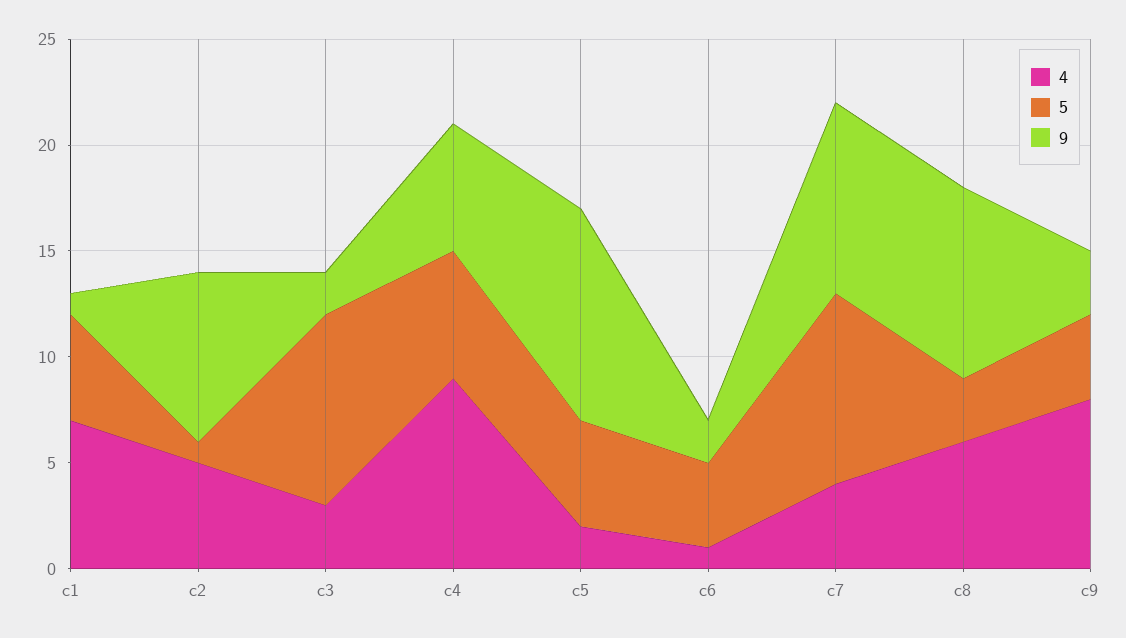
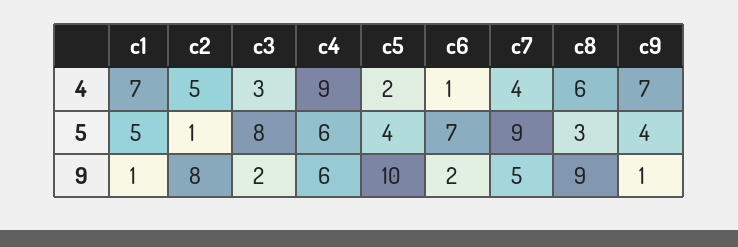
5, c3: 9 -> 8
5, c5: 5 -> 4
5, c6: 4 -> 7
9, c7: 9 -> 5
4, c9: 8 -> 7
9, c9: 3 -> 1

